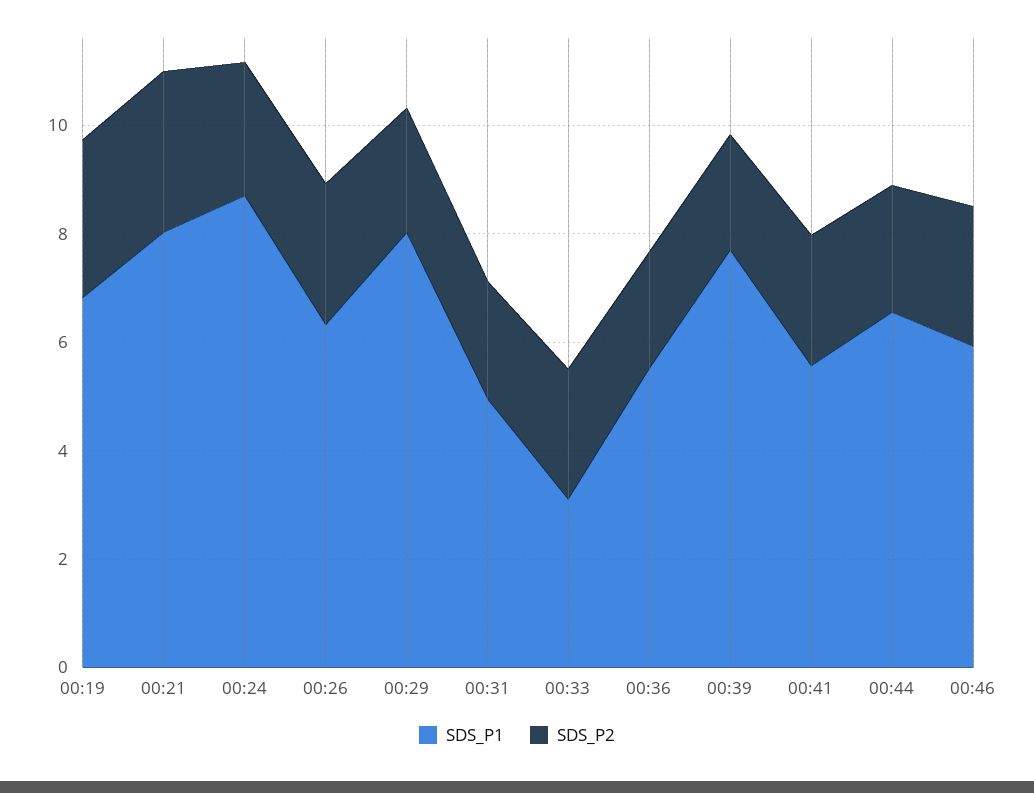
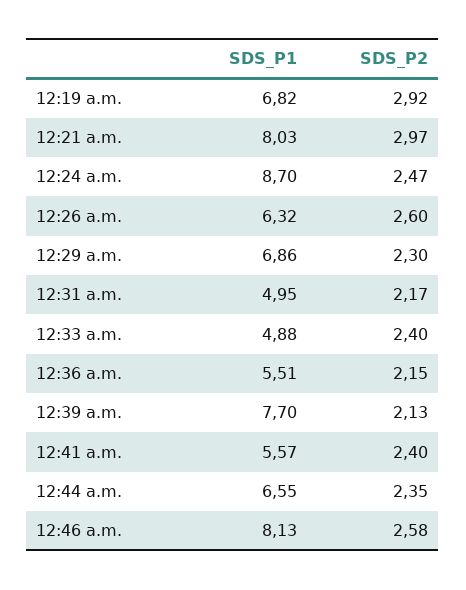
SDS_P1, 00:29: 8 -> 6.86
SDS_P1, 00:33: 3 -> 4.88
SDS_P1, 00:46: 6 -> 8.13

